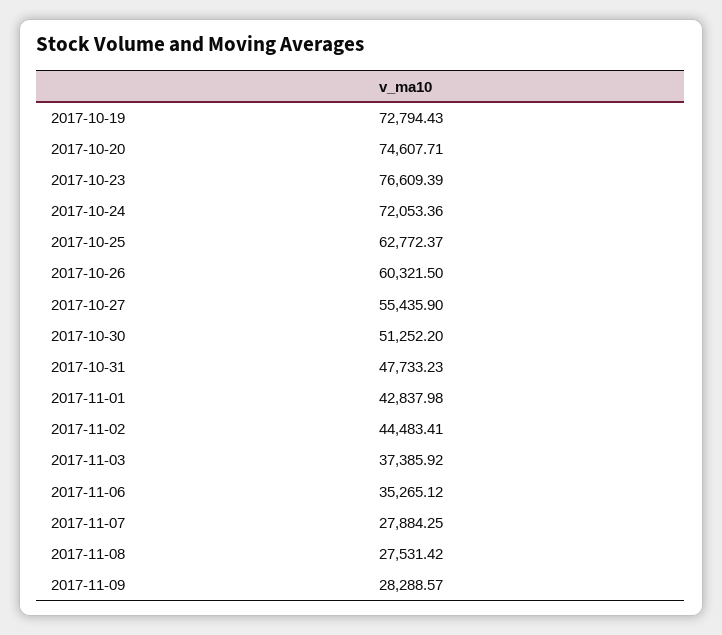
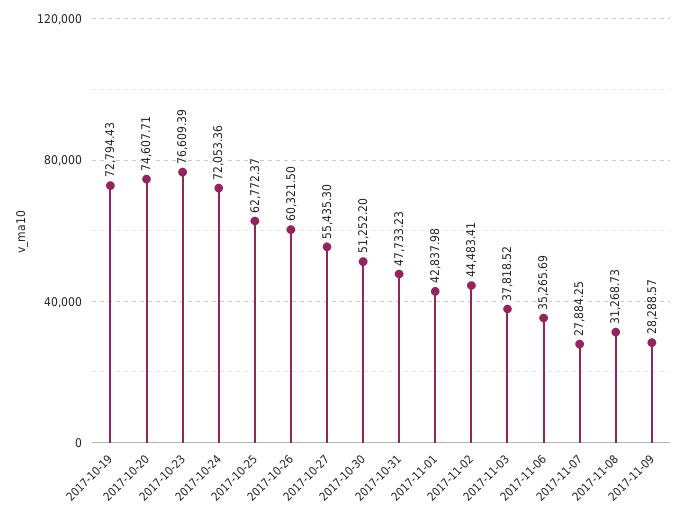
2017-10-27: 55435.9 -> 55435.3
2017-11-03: 37385.92 -> 37818.52
2017-11-06: 35265.12 -> 35265.69
2017-11-08: 27531.42 -> 31268.73

